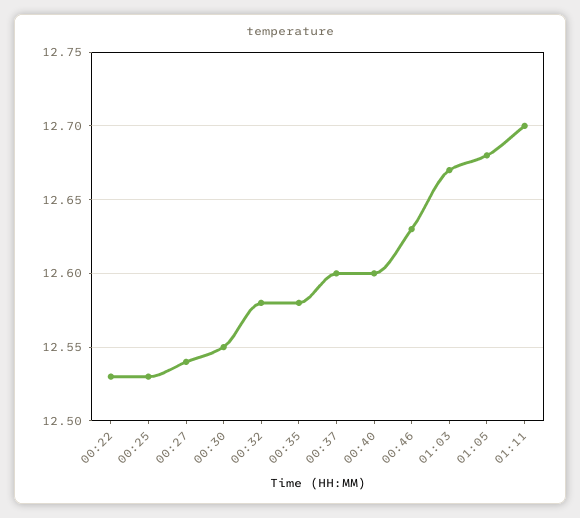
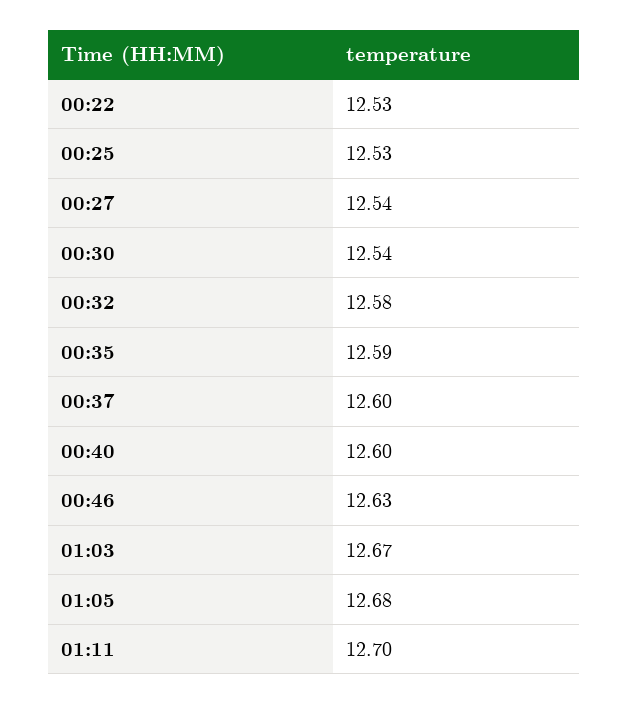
00:30: 12.55 -> 12.54
00:35: 12.58 -> 12.59

